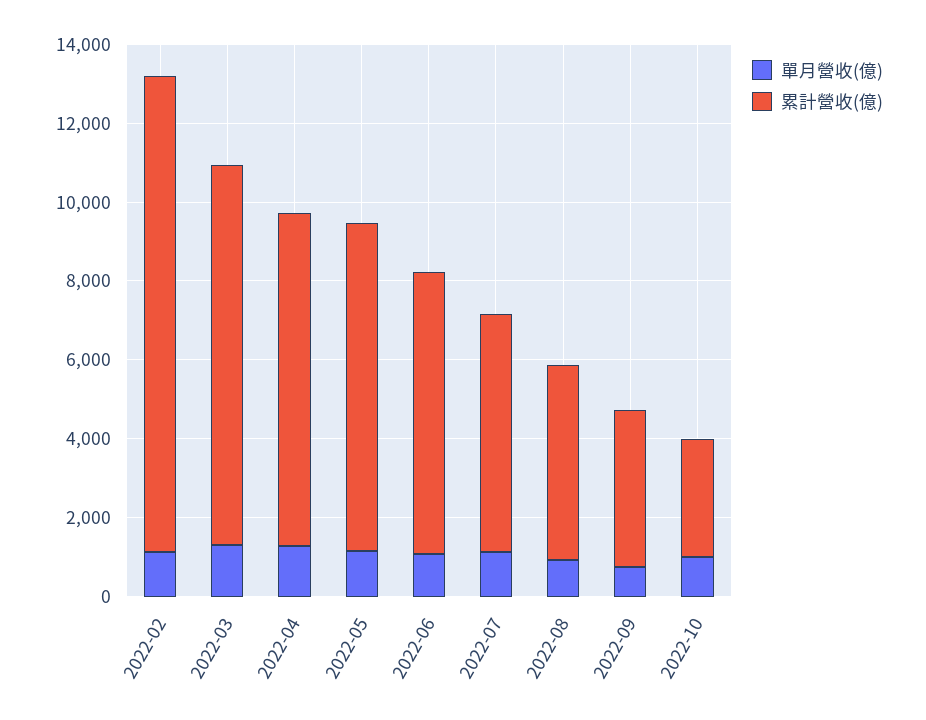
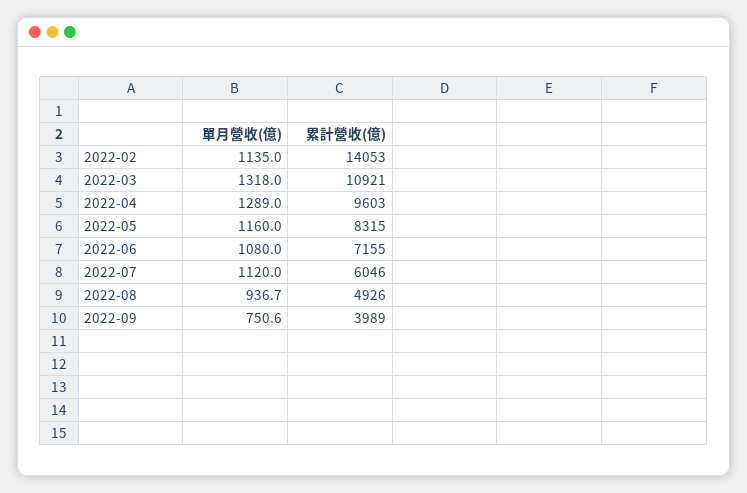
累計營收(億), 2022-02: 12000 -> 14053
累計營收(億), 2022-03: 9500 -> 10921
累計營收(億), 2022-04: 8500 -> 9603
單月營收(億), 2022-10: 1000 -> none
累計營收(億), 2022-10: 3000 -> none

